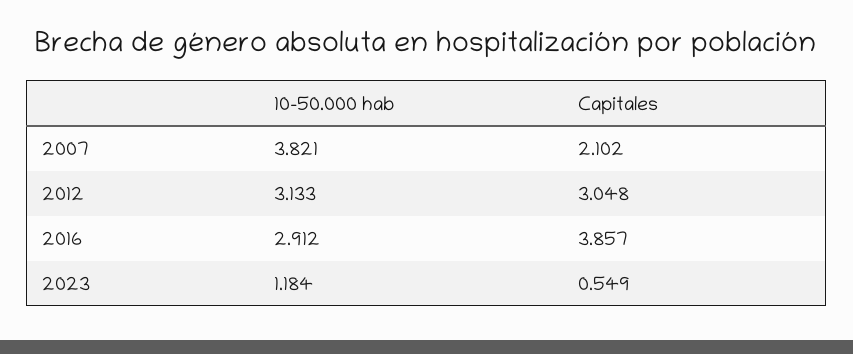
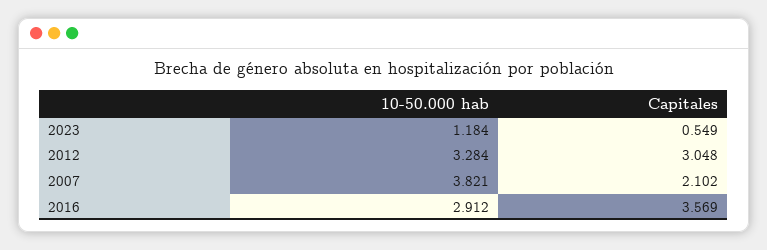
10-50.000 hab, 2012: 3.133 -> 3.284
Capitales, 2016: 3.857 -> 3.569

